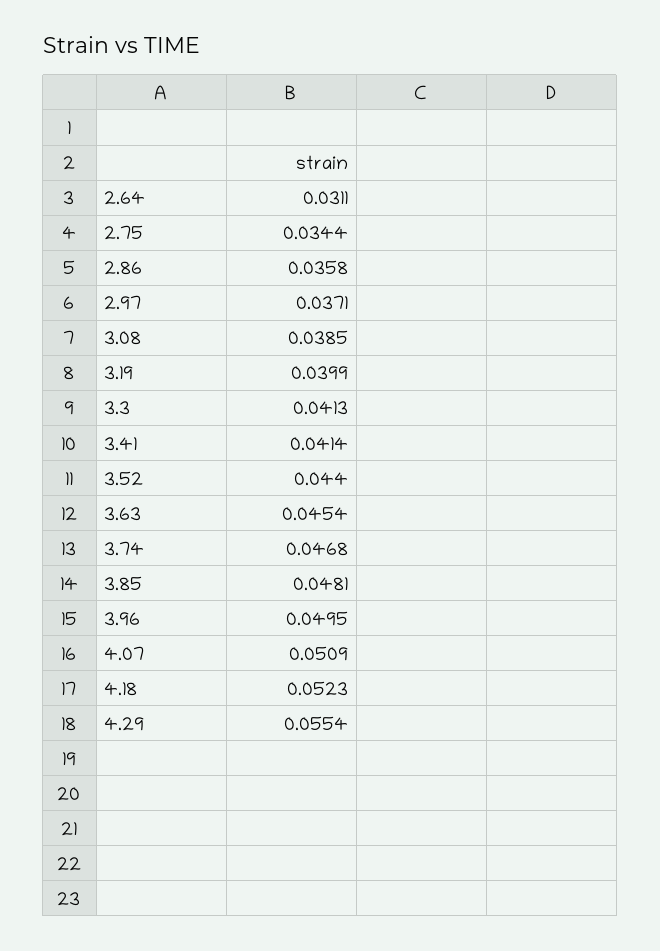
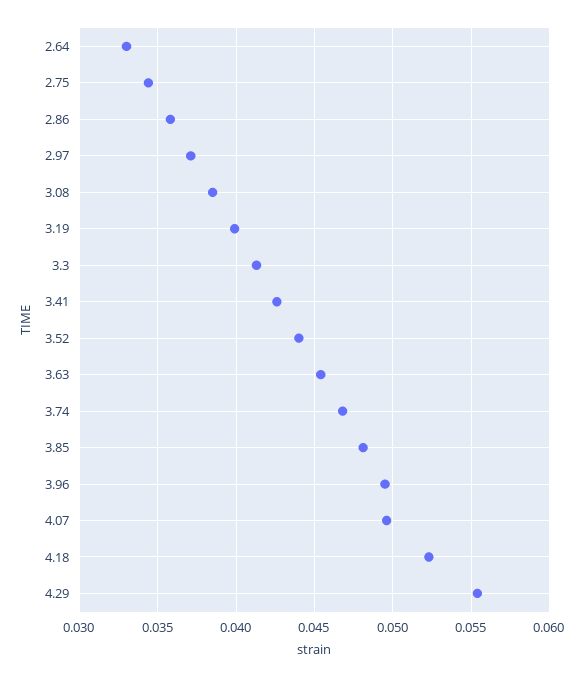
2.64: 0.0311 -> 0.033
3.41: 0.0414 -> 0.0425
4.07: 0.0509 -> 0.0495

